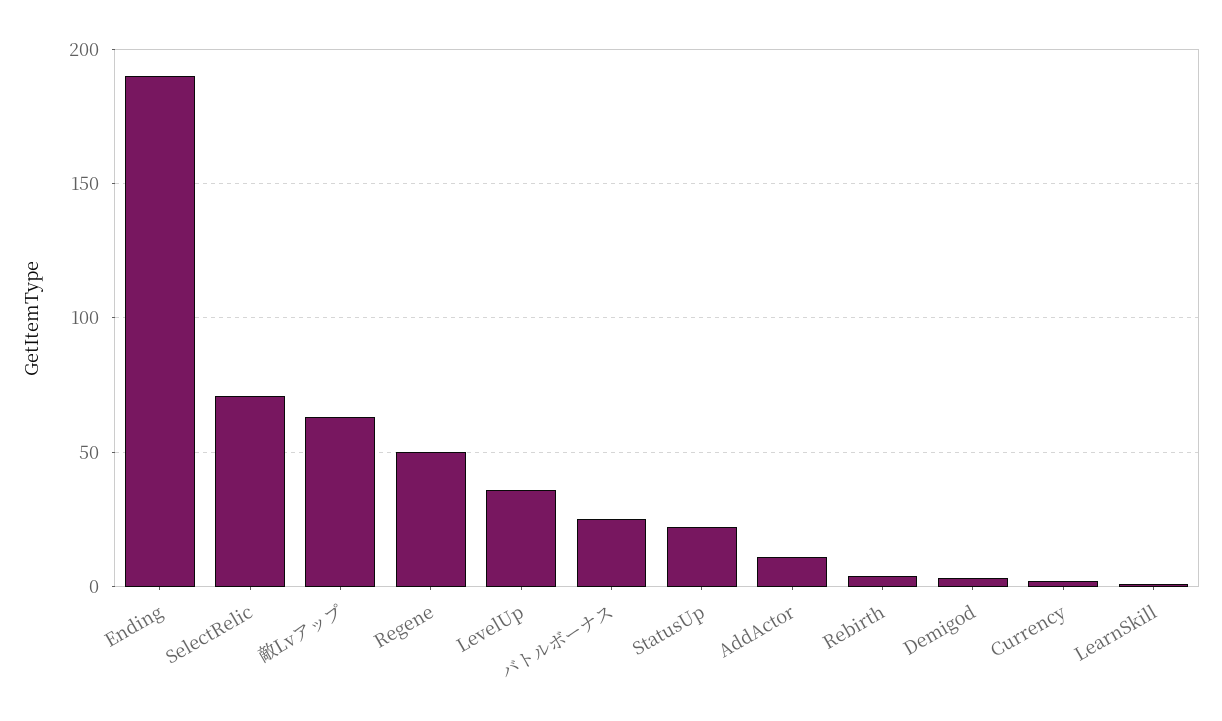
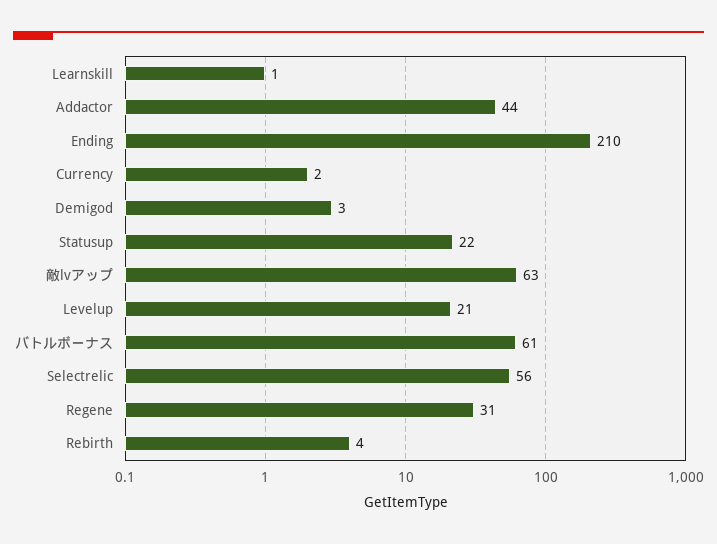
Ending: 190 -> 210
SelectRelic: 70 -> 56
Regene: 50 -> 31
LevelUp: 35 -> 21
バトルボーナス: 25 -> 61
AddActor: 10 -> 44

